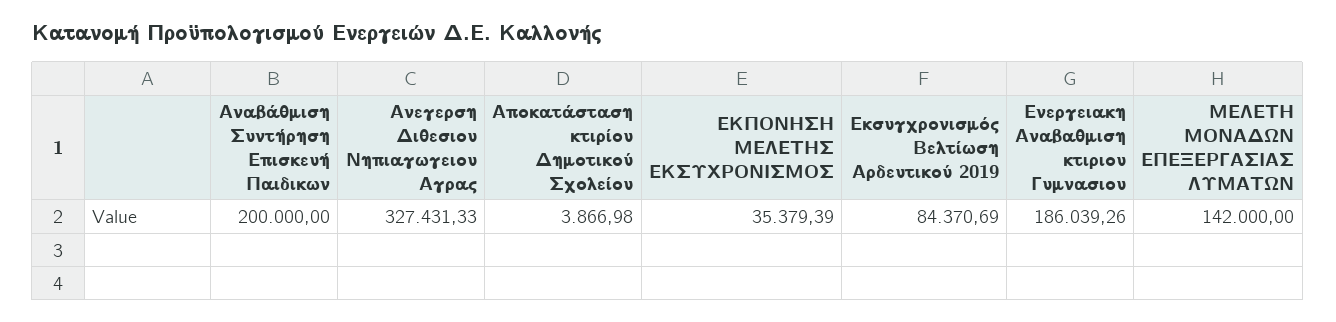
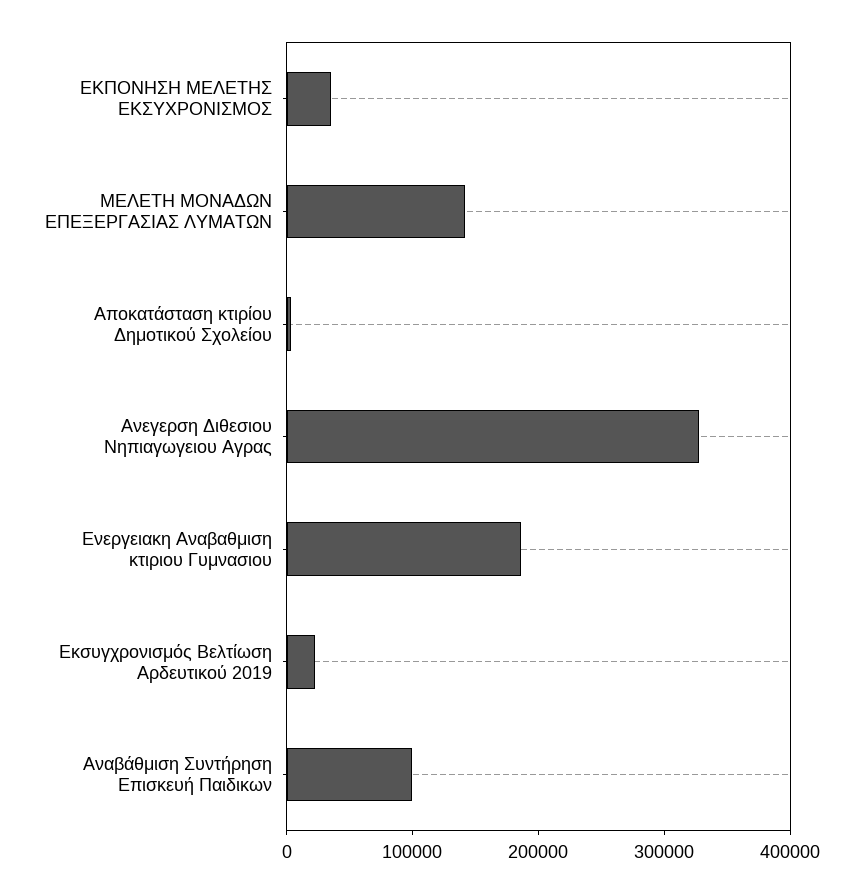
Αναβάθμιση Συντήρηση Επισκευή Παιδικων: 200000 -> 100000
Εκσυγχρονισμός Βελτίωση Αρδευτικού 2019: 84370.69 -> 20000

